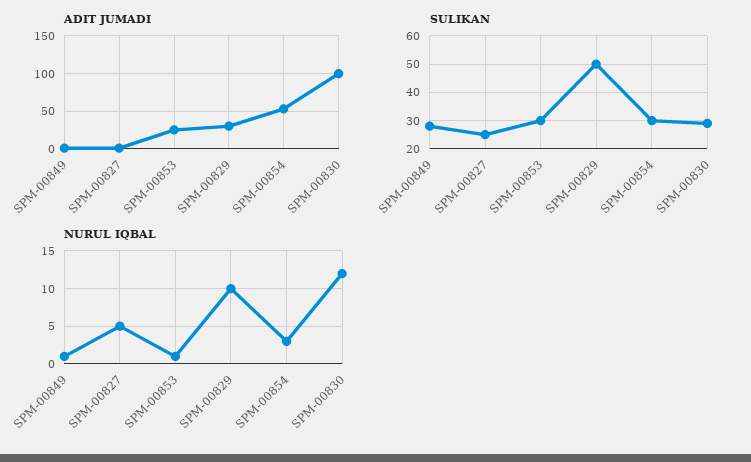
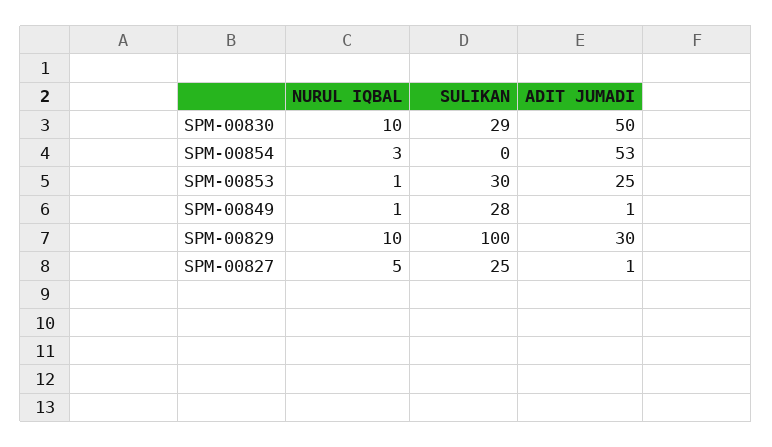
ADIT JUMADI, SPM-00830: 100 -> 50
SULIKAN, SPM-00829: 50 -> 100
SULIKAN, SPM-00854: 30 -> 0
NURUL IQBAL, SPM-00830: 12 -> 10

